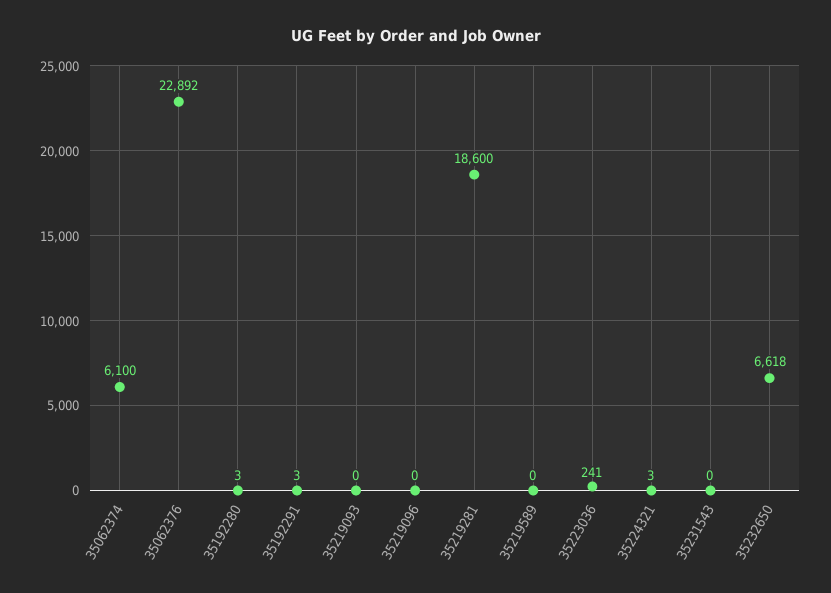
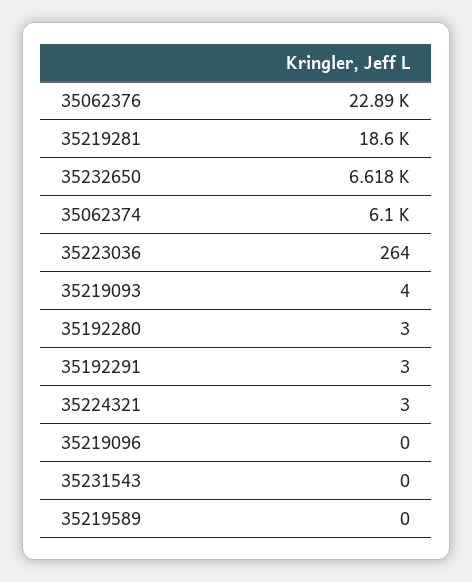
35219093: 0 -> 4
35223036: 241 -> 264

